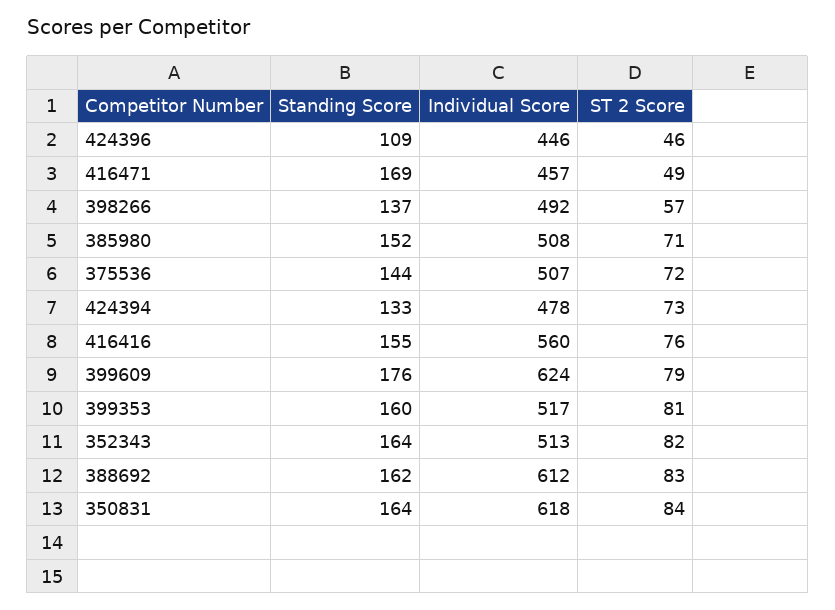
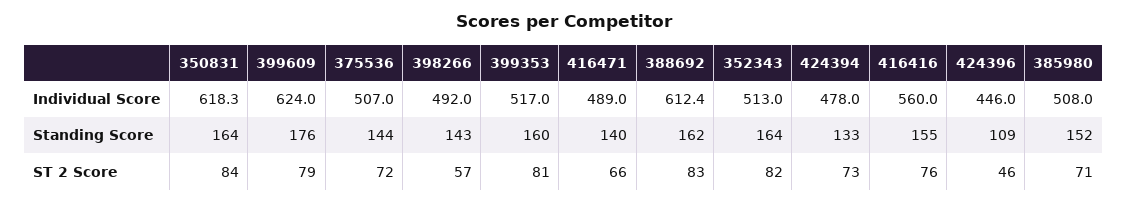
Standing Score, 416471: 169 -> 140
Individual Score, 416471: 457 -> 489
ST 2 Score, 416471: 49 -> 66
Standing Score, 398266: 137 -> 143

